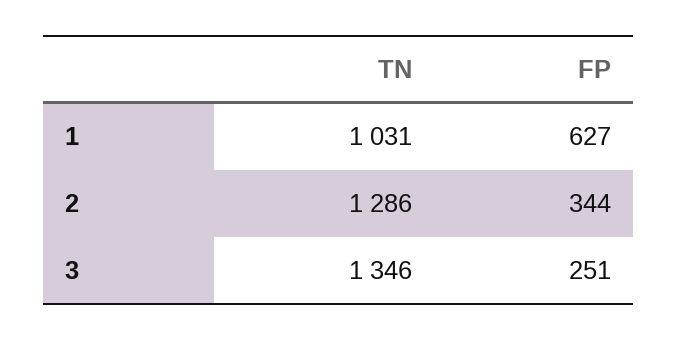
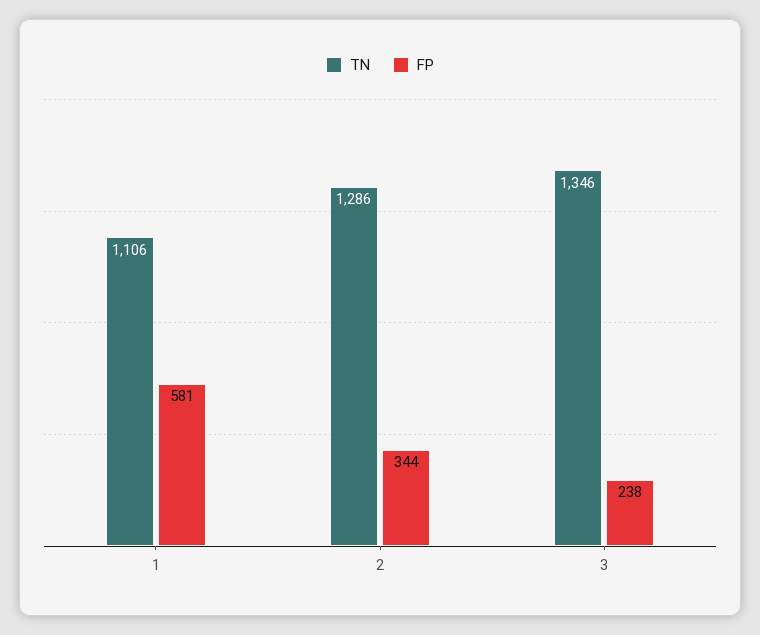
TN, 1: 1031 -> 1106
FP, 1: 627 -> 581
FP, 3: 251 -> 238

